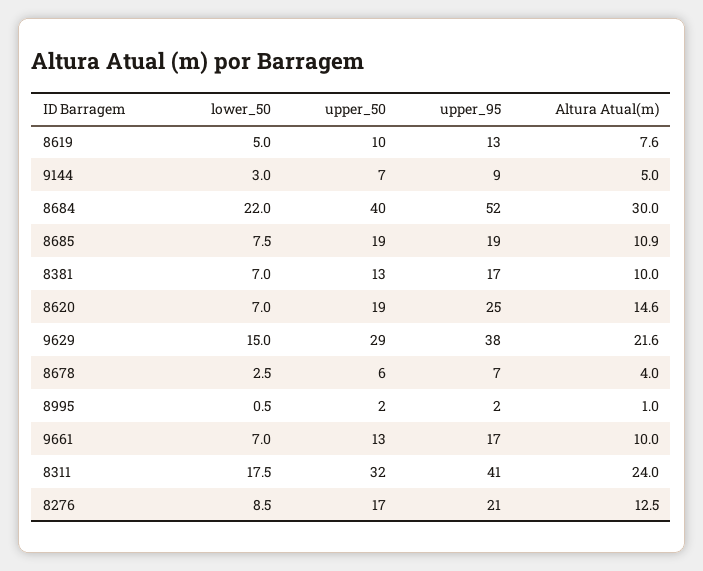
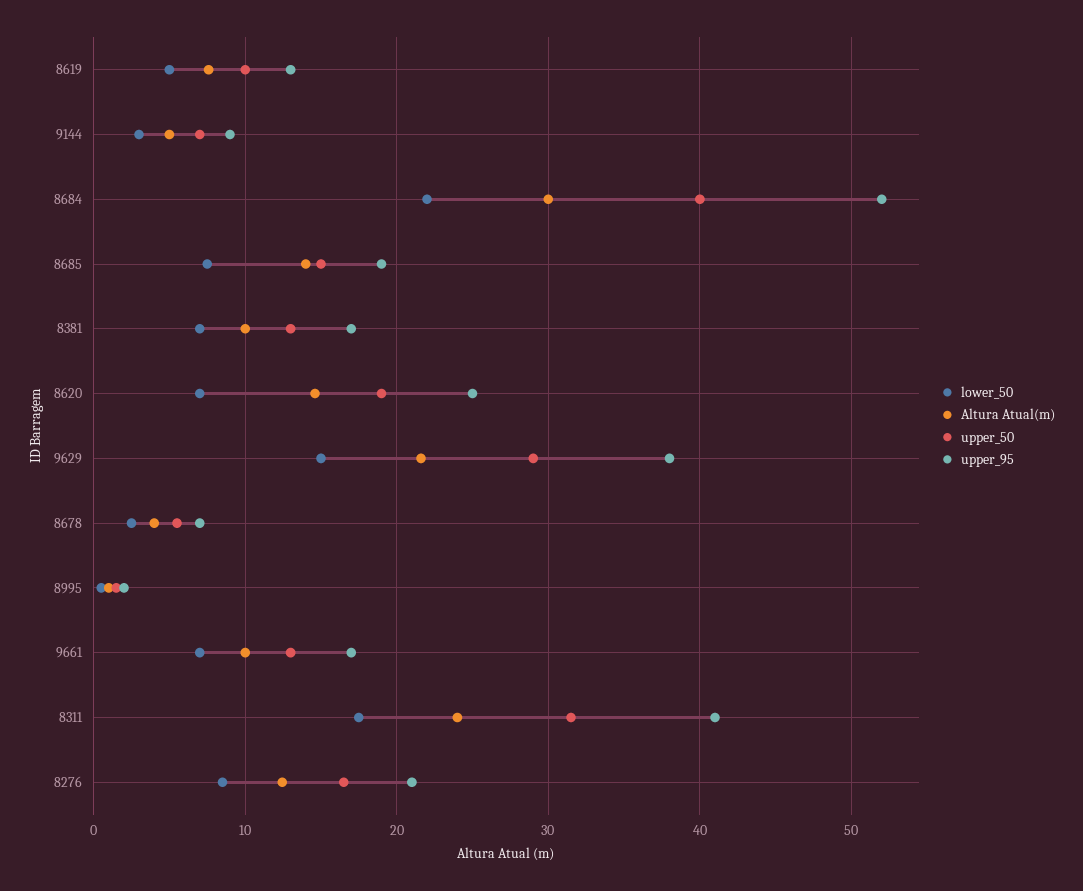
upper_50, 8685: 19 -> 15
Altura Atual(m), 8685: 10.9 -> 14

